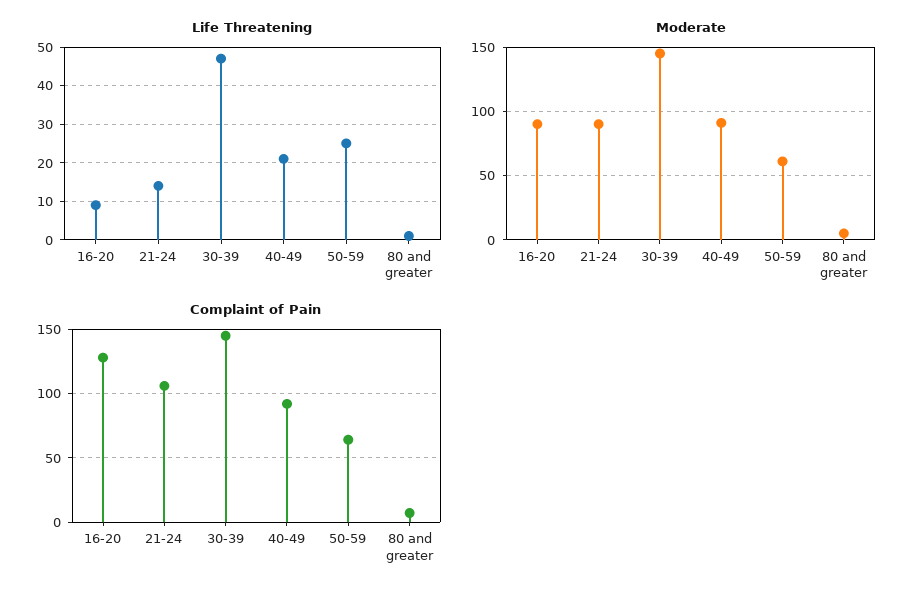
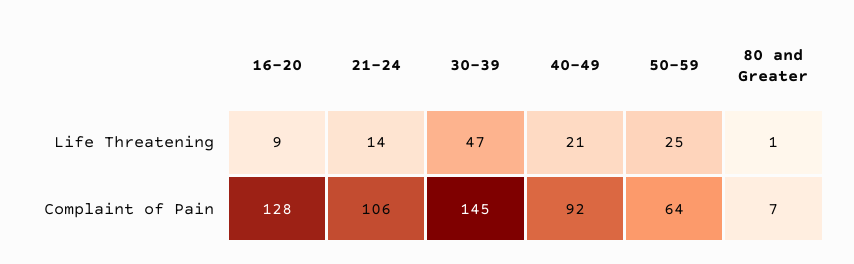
Moderate, 16-20: 90 -> none
Moderate, 21-24: 90 -> none
Moderate, 30-39: 145 -> none
Moderate, 40-49: 90 -> none
Moderate, 50-59: 60 -> none
Moderate, 80 and greater: 5 -> none

